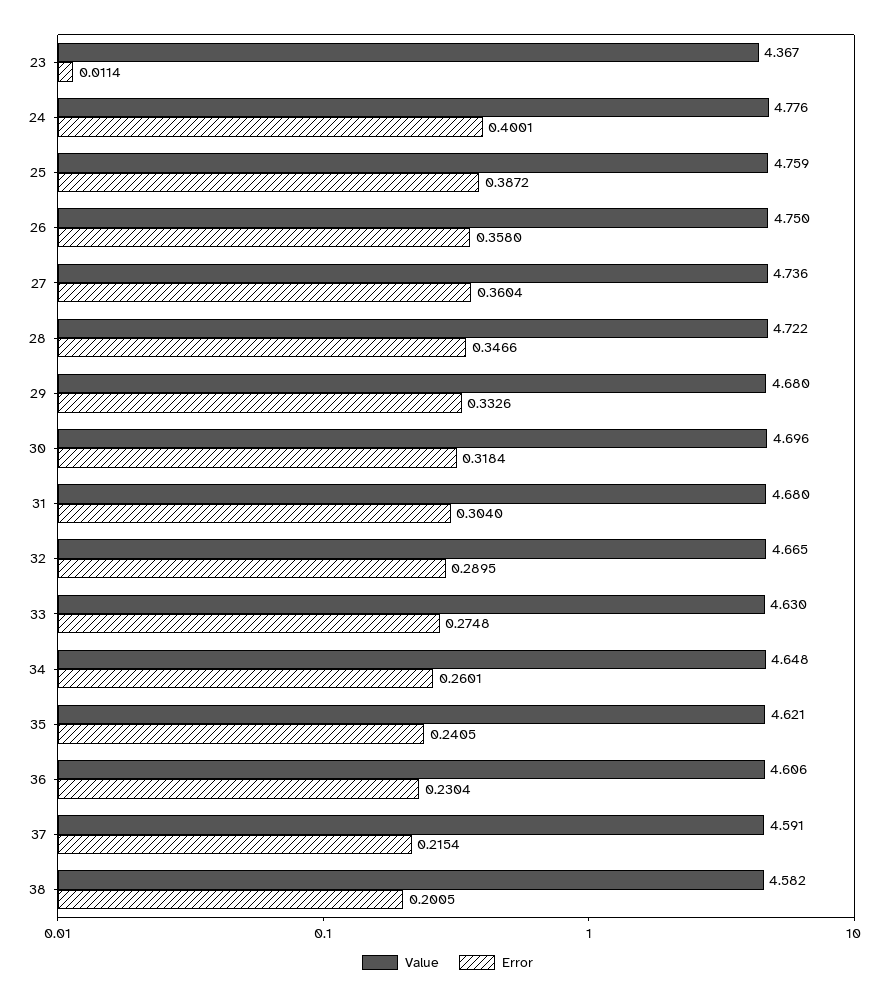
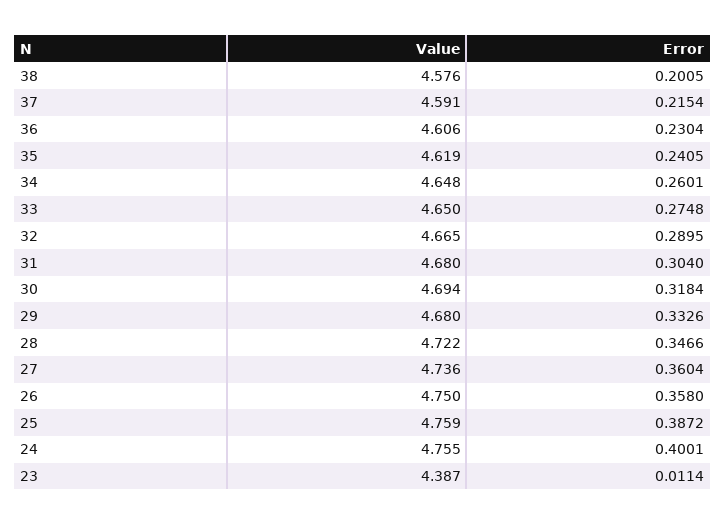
Value, 23: 4.367 -> 4.387
Value, 24: 4.776 -> 4.755
Value, 30: 4.696 -> 4.694
Value, 33: 4.63 -> 4.65
Value, 35: 4.621 -> 4.619
Value, 38: 4.582 -> 4.576

